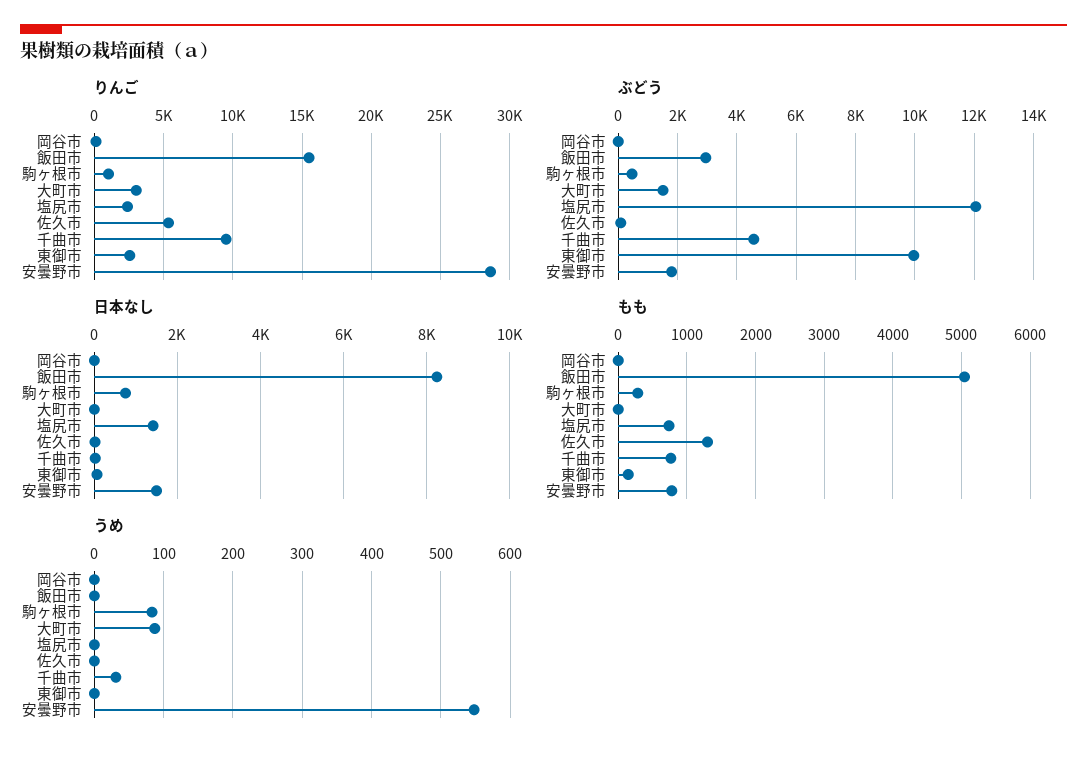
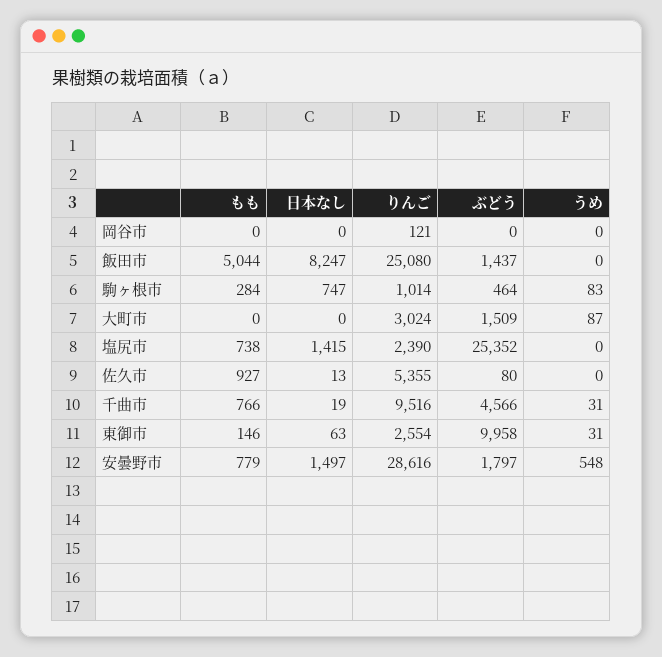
りんご, 飯田市: 15500 -> 25080
ぶどう, 飯田市: 3000 -> 1437
ぶどう, 塩尻市: 12000 -> 25352
もも, 佐久市: 1300 -> 927
うめ, 東御市: 0 -> 31

